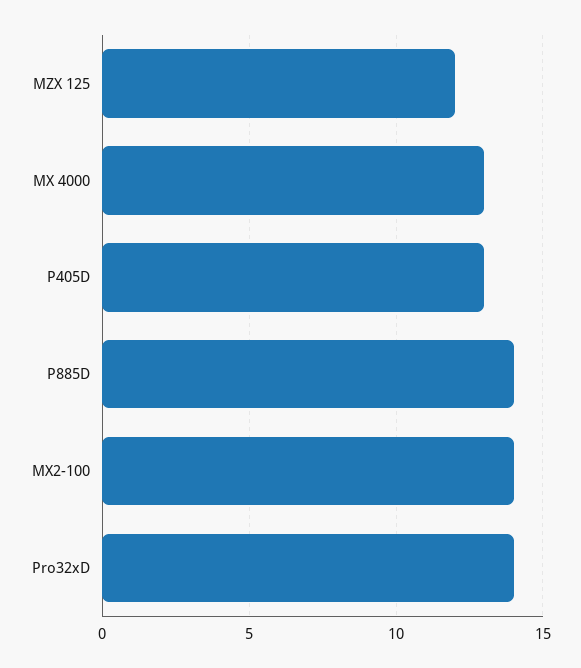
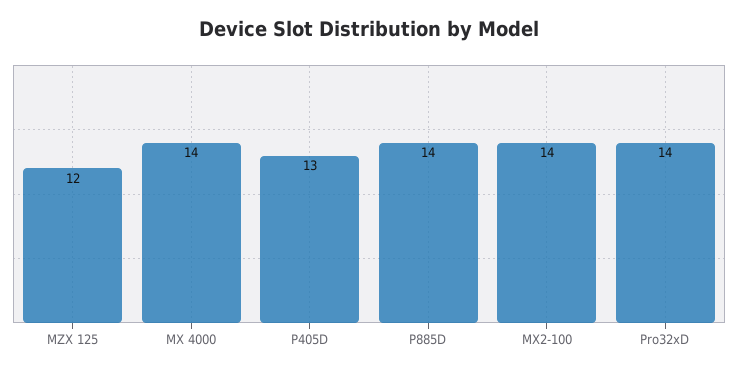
MX 4000: 13 -> 14

